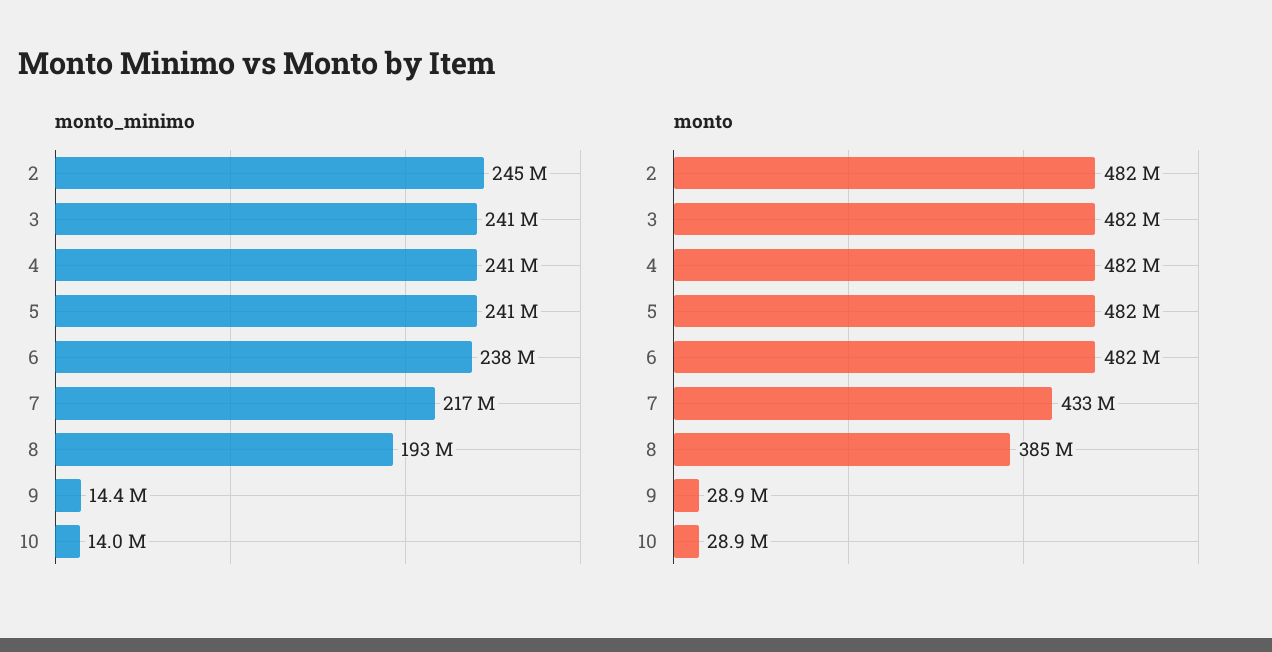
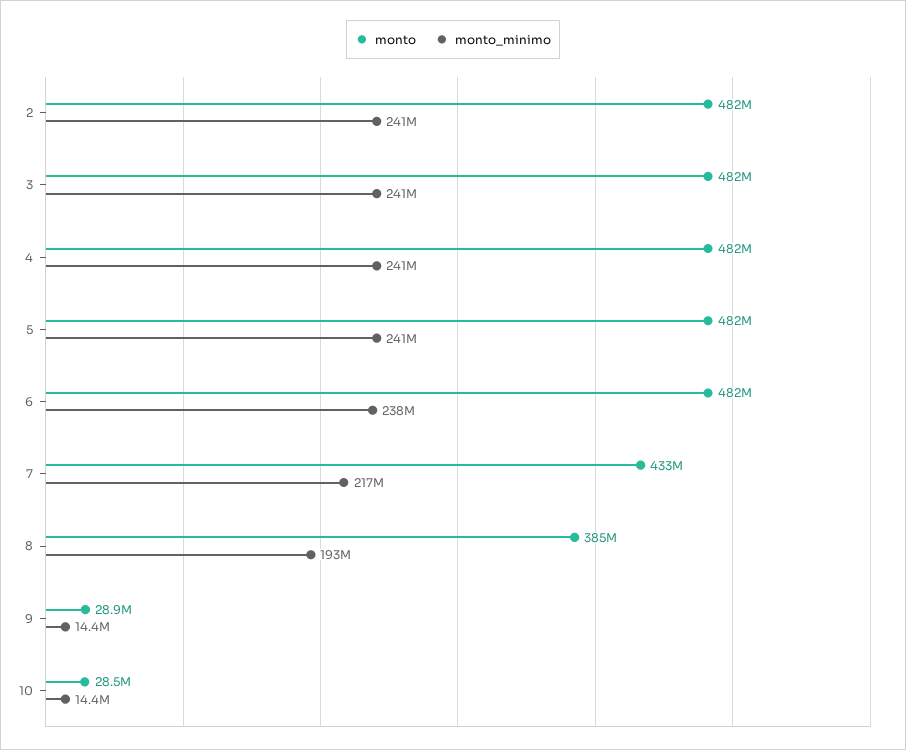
monto_minimo, 2: 245000000 -> 241000000
monto_minimo, 10: 14000000 -> 14400000
monto, 10: 28900000 -> 28500000

